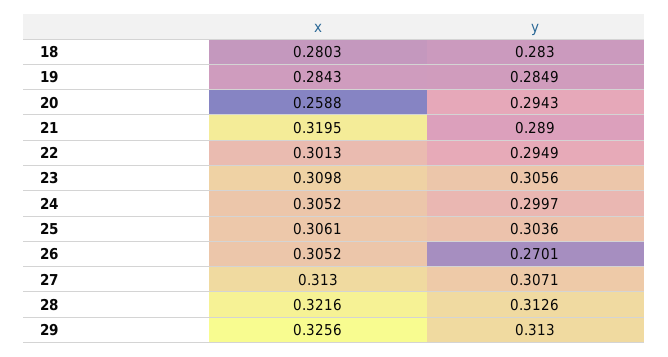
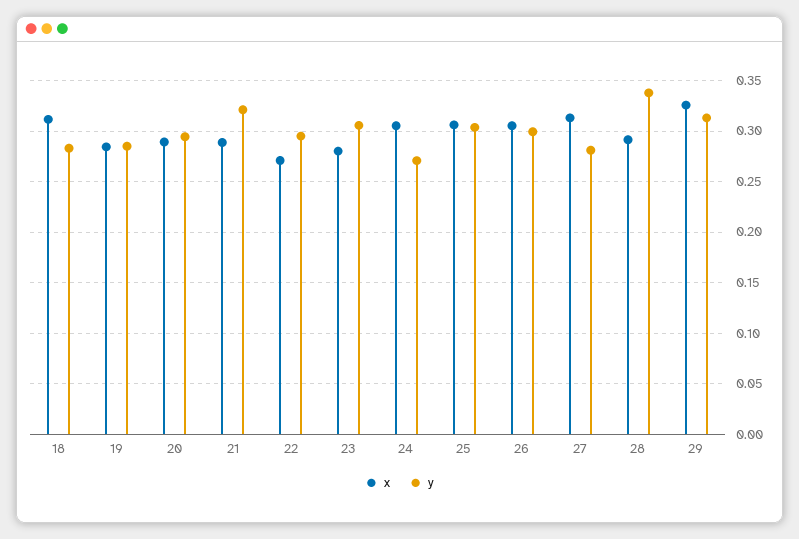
x, 18: 0.2803 -> 0.31
x, 20: 0.2588 -> 0.29
x, 21: 0.3195 -> 0.29
y, 21: 0.289 -> 0.32
x, 22: 0.3013 -> 0.27
x, 23: 0.3098 -> 0.28
y, 24: 0.2997 -> 0.27
y, 26: 0.2701 -> 0.3
y, 27: 0.3071 -> 0.28
x, 28: 0.3216 -> 0.29
y, 28: 0.3126 -> 0.34

